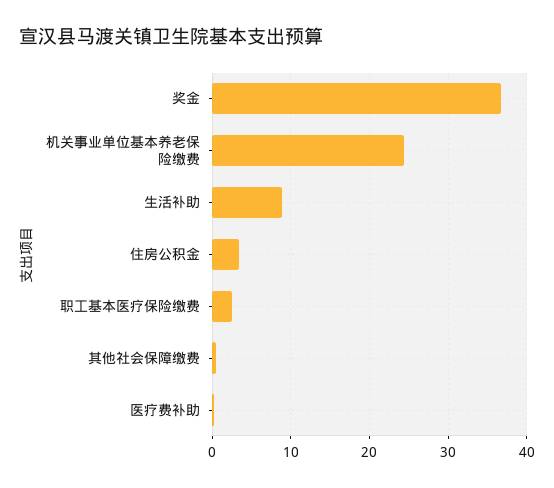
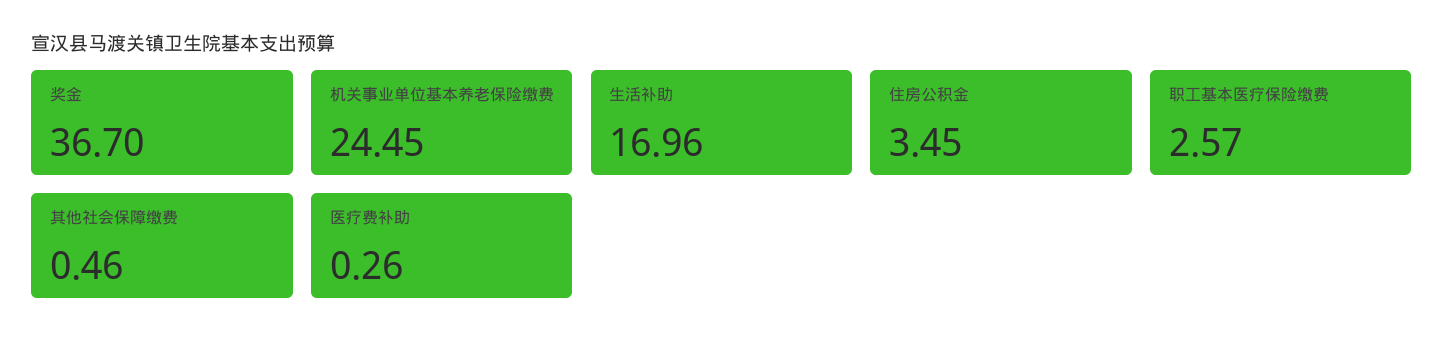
生活补助: 9 -> 16.96

